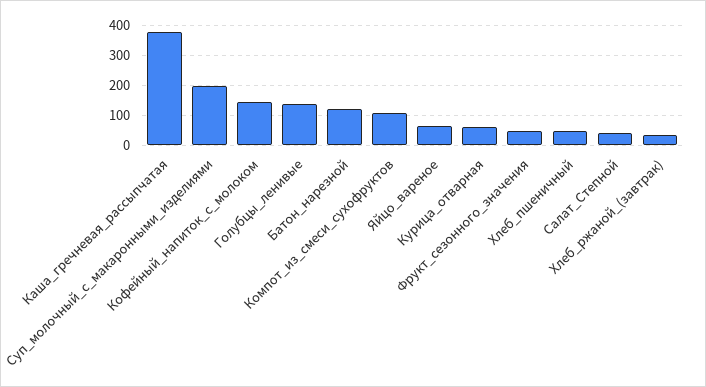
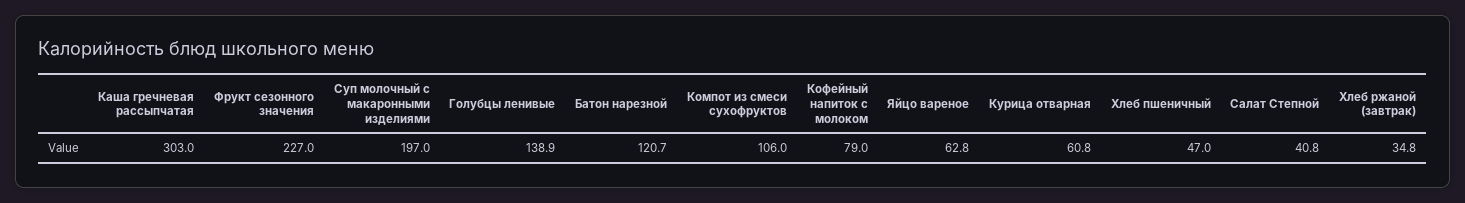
Каша_гречневая_рассыпчатая: 375 -> 303
Кофейный_напиток_с_молоком: 150 -> 79
Фрукт_сезонного_значения: 50 -> 227

